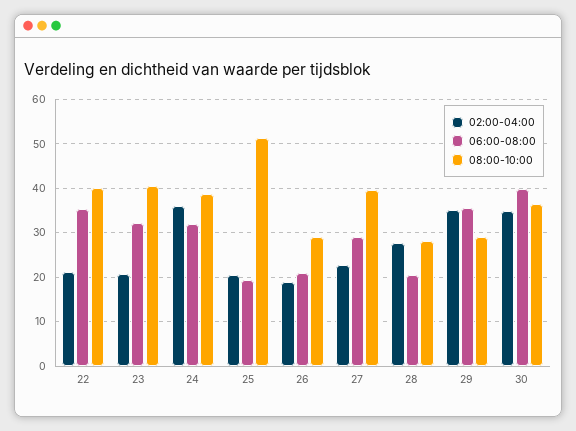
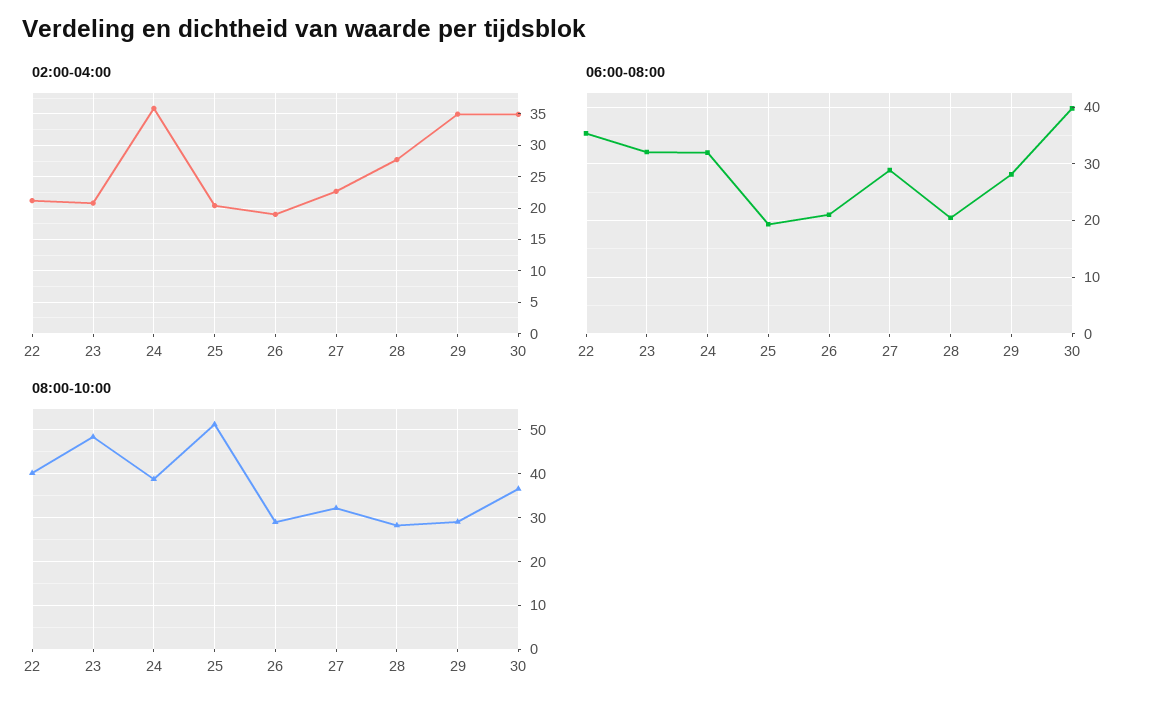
08:00-10:00, 23: 40 -> 48
08:00-10:00, 27: 40 -> 32
06:00-08:00, 29: 36 -> 28

